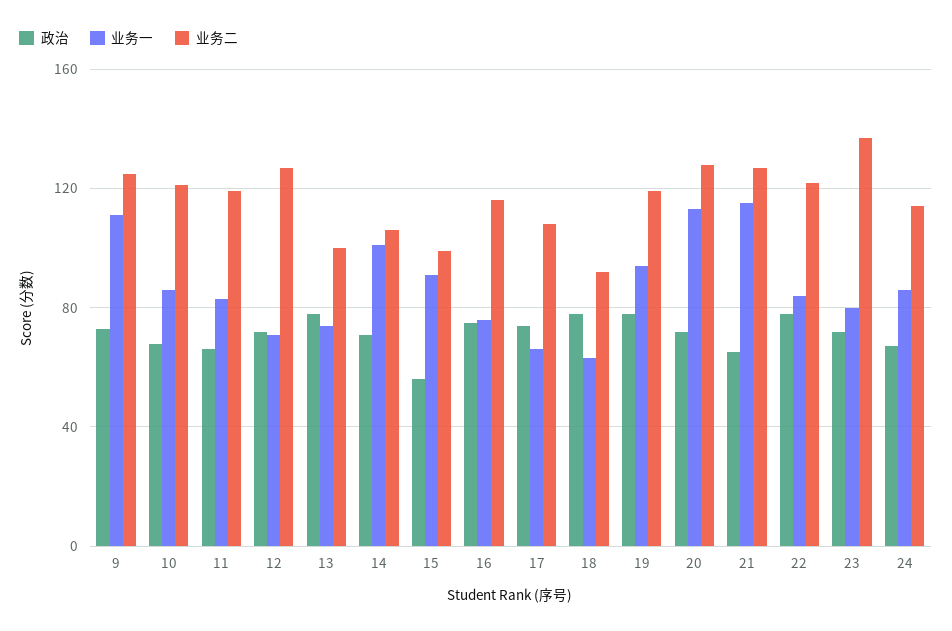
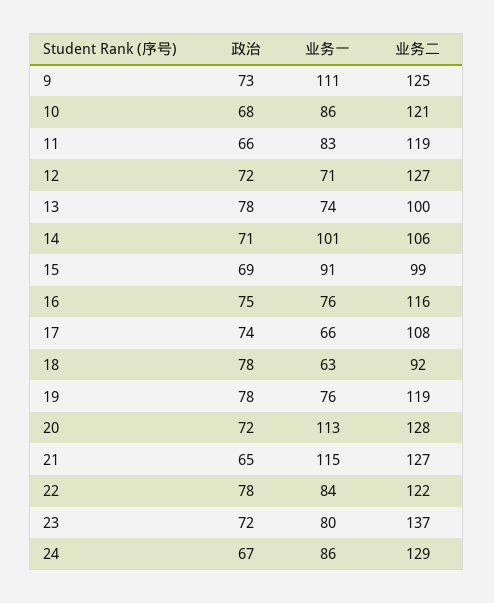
政治, 15: 55 -> 69
业务一, 19: 95 -> 76
业务二, 24: 115 -> 129

